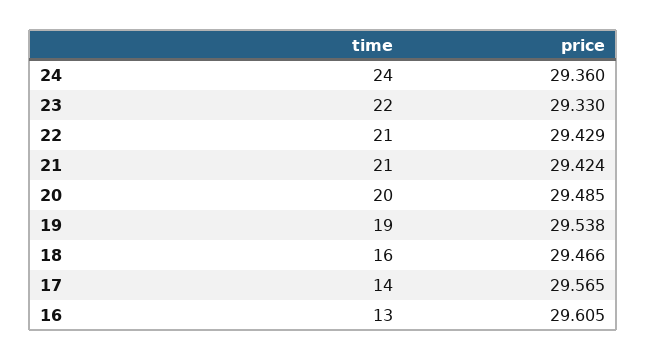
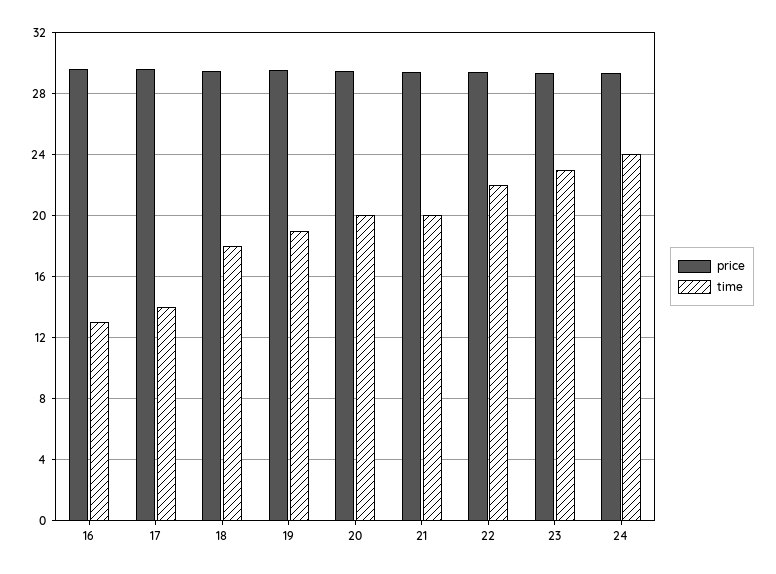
time, 23: 22 -> 23
time, 22: 21 -> 22
time, 21: 21 -> 20
time, 18: 16 -> 18

